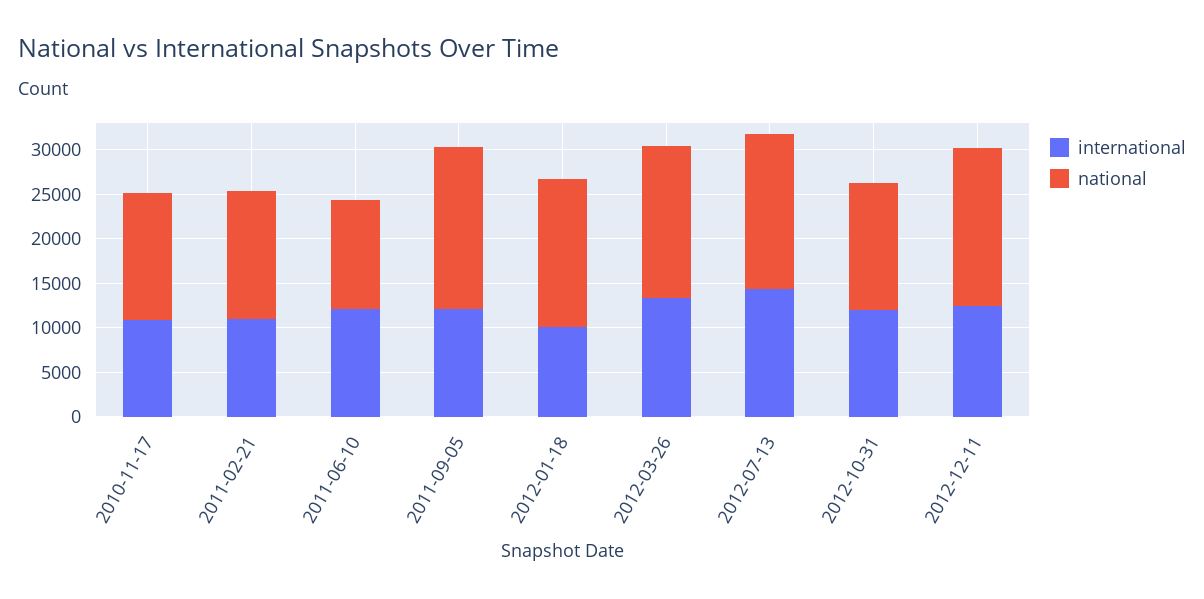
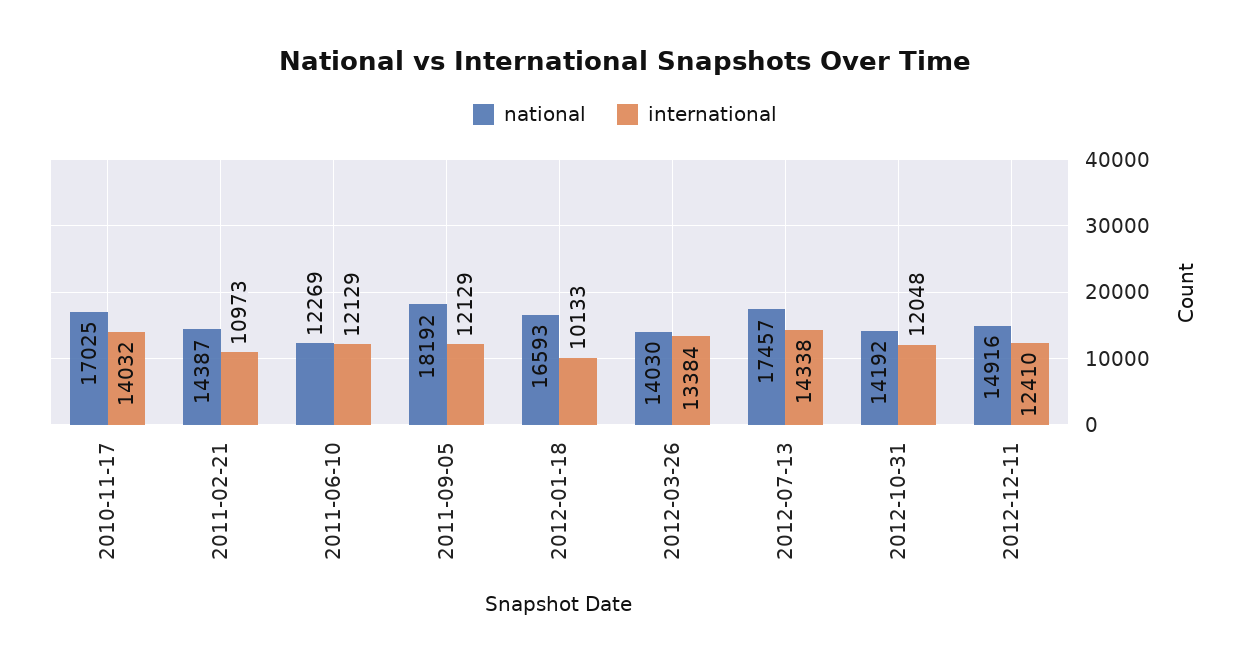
international, 2010-11-17: 11000 -> 14032
national, 2010-11-17: 14000 -> 17025
national, 2012-03-26: 17000 -> 14030
national, 2012-12-11: 18000 -> 14916

